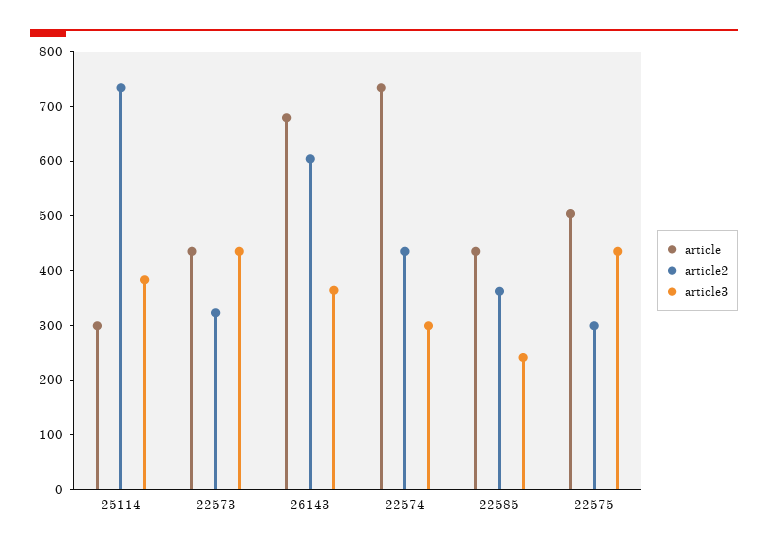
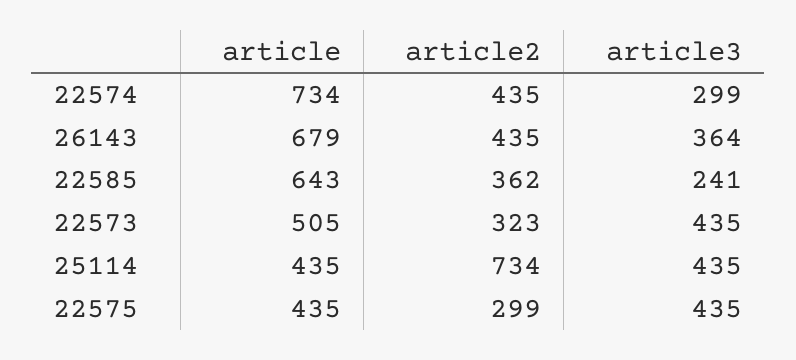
article, 25114: 300 -> 435
article3, 25114: 380 -> 435
article, 22573: 440 -> 505
article2, 26143: 600 -> 435
article, 22585: 440 -> 643
article, 22575: 500 -> 435

